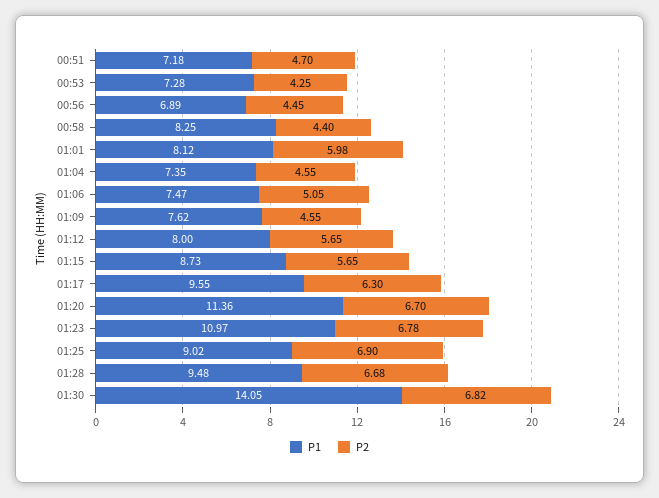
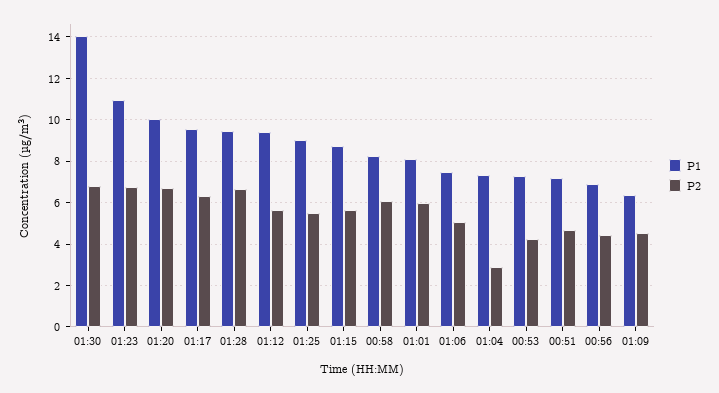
P2, 00:58: 4.4 -> 6
P2, 01:04: 4.55 -> 3
P1, 01:09: 7.62 -> 6.5
P1, 01:12: 8 -> 9.5
P1, 01:20: 11.36 -> 10
P2, 01:25: 6.9 -> 5.5

